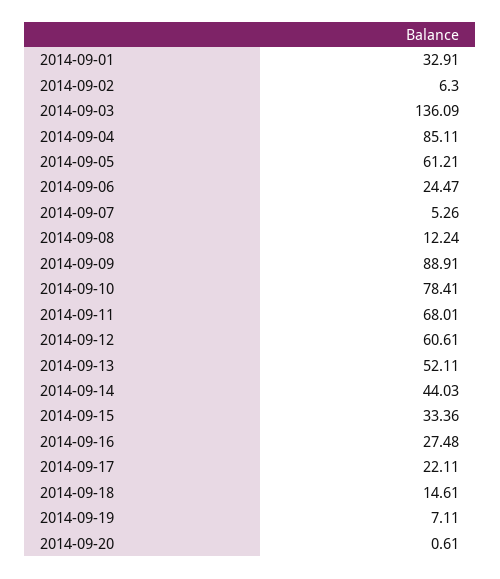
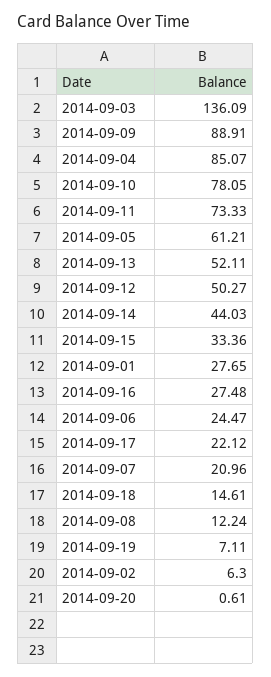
2014-09-01: 32.91 -> 27.65
2014-09-04: 85.11 -> 85.07
2014-09-07: 5.26 -> 20.96
2014-09-10: 78.41 -> 78.05
2014-09-11: 68.01 -> 73.33
2014-09-12: 60.61 -> 50.27
2014-09-17: 22.11 -> 22.12

